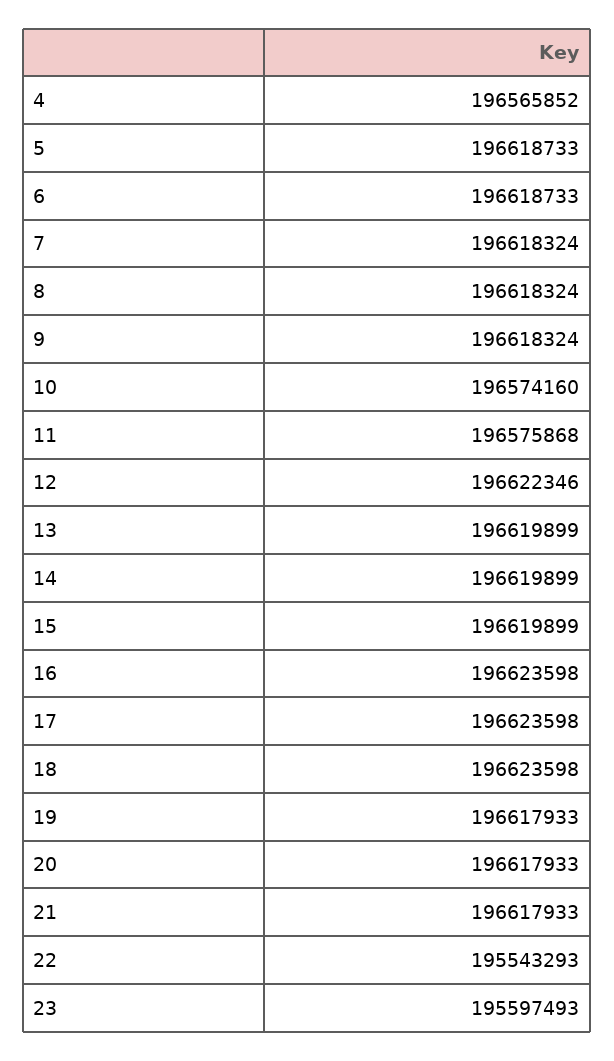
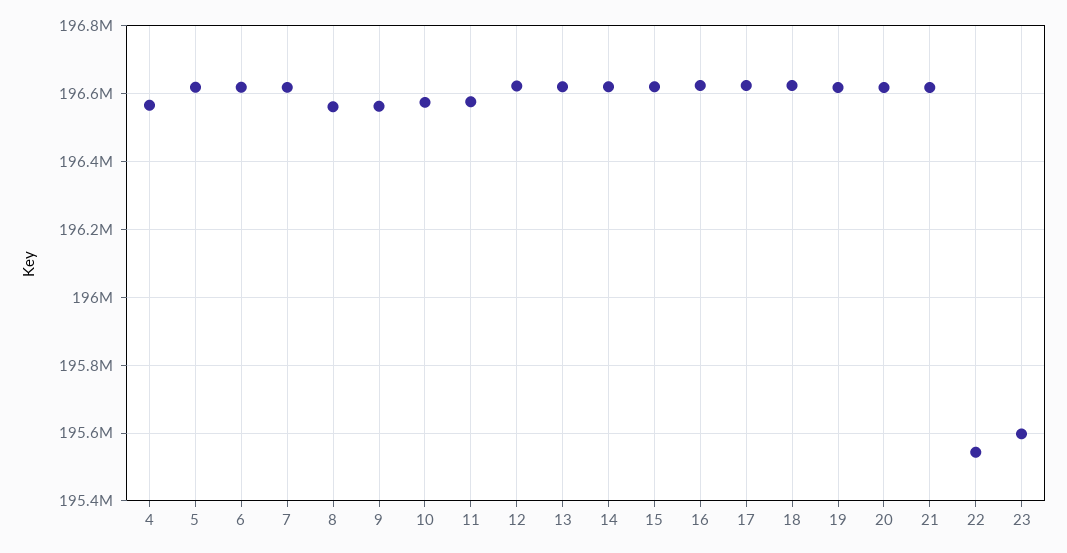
8: 196618324 -> 196560000
9: 196618324 -> 196560000

